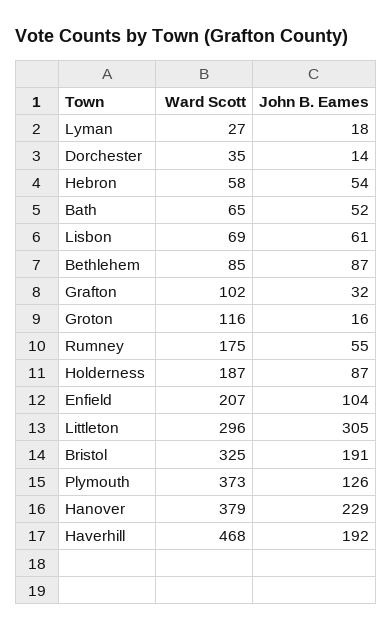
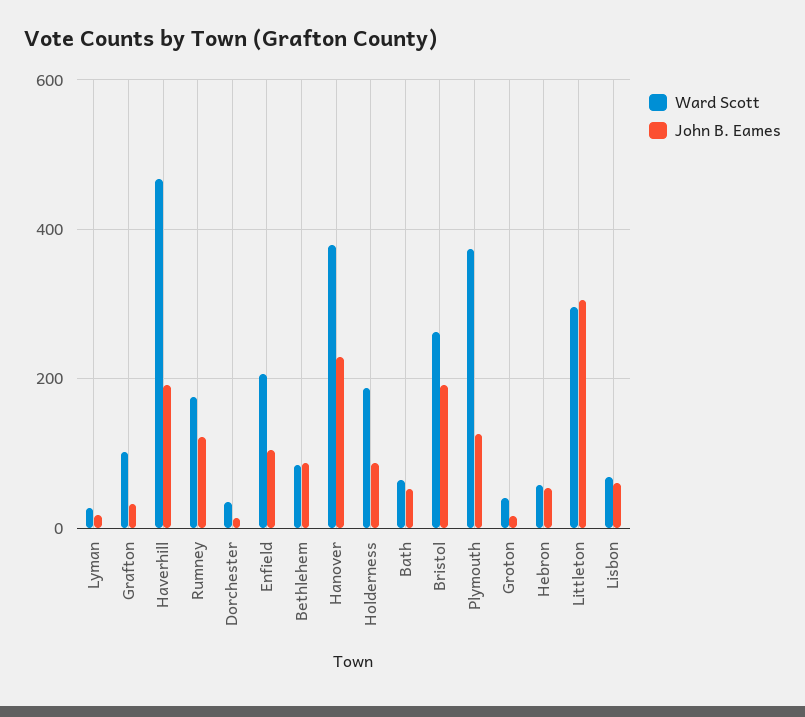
Ward Scott, Groton: 116 -> 40
John B. Eames, Rumney: 55 -> 120
Ward Scott, Bristol: 325 -> 260

